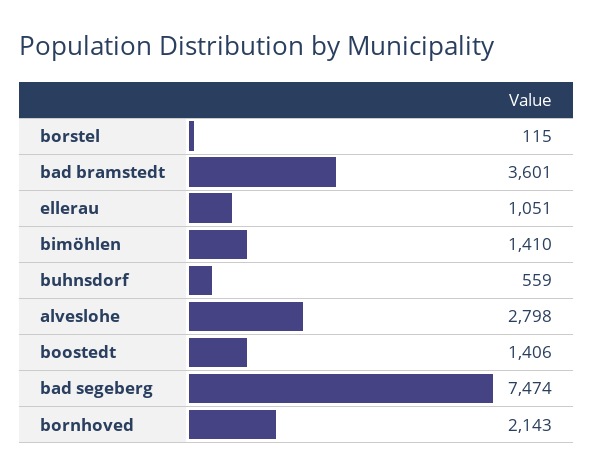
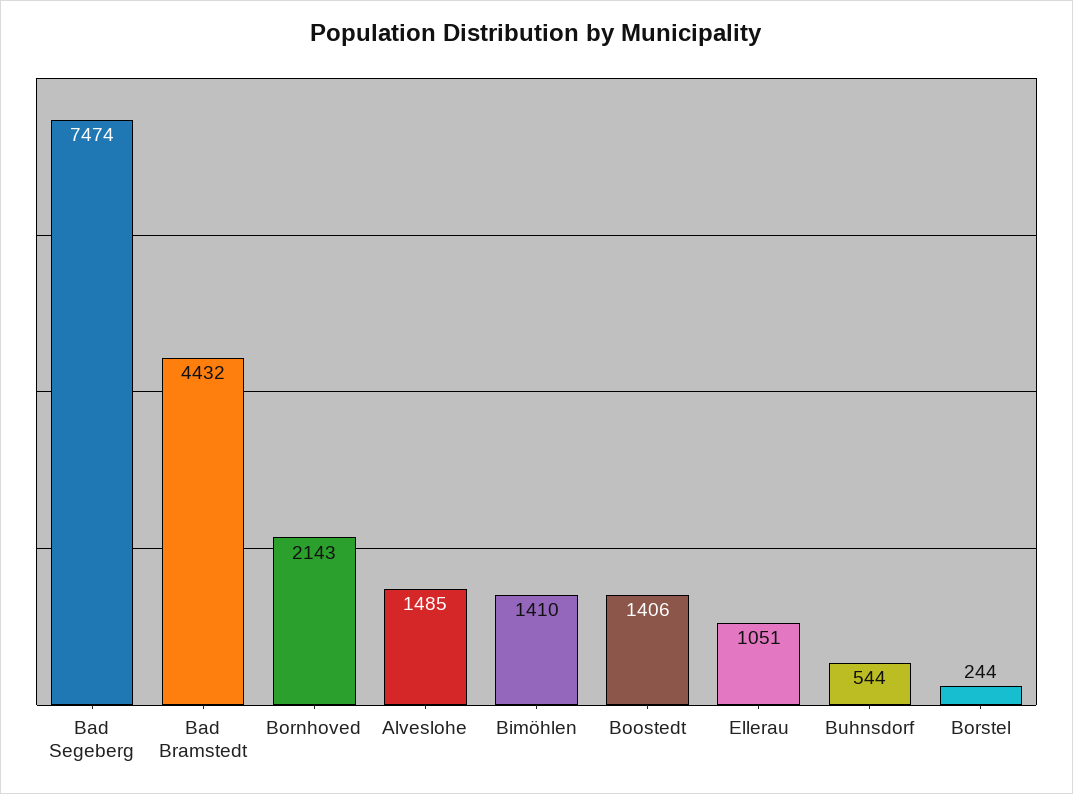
borstel: 115 -> 244
bad bramstedt: 3601 -> 4432
buhnsdorf: 559 -> 544
alveslohe: 2798 -> 1485

